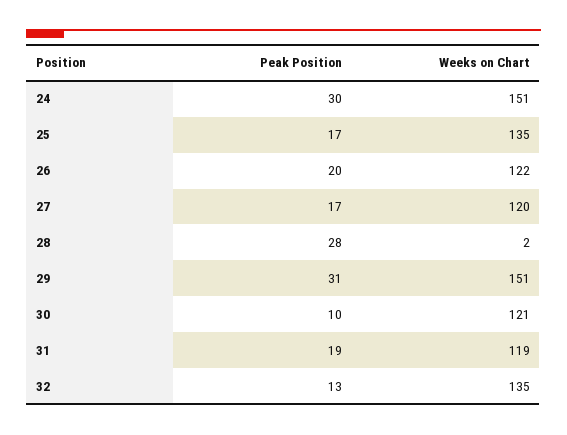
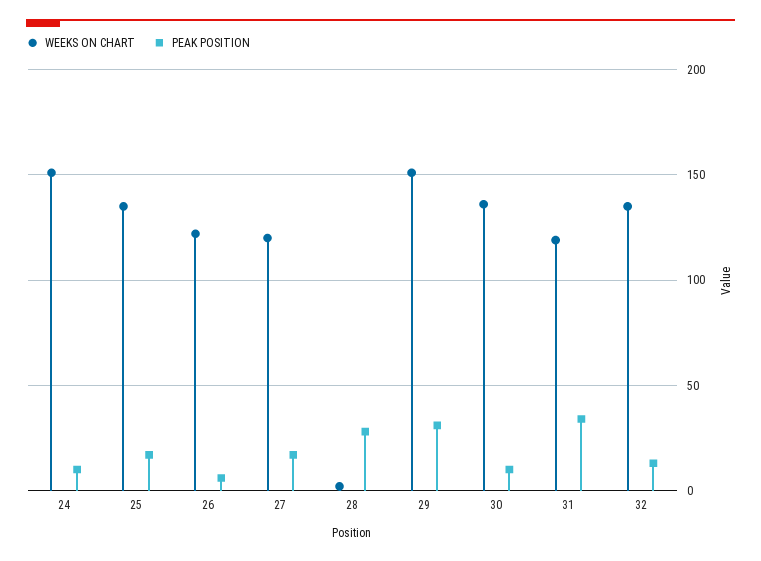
Peak Position, 24: 30 -> 10
Peak Position, 26: 20 -> 5
Weeks on Chart, 30: 121 -> 135
Peak Position, 31: 19 -> 35

